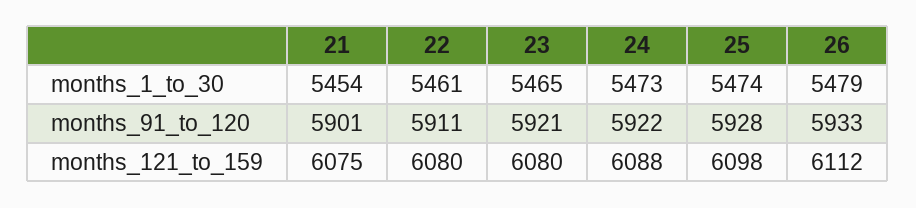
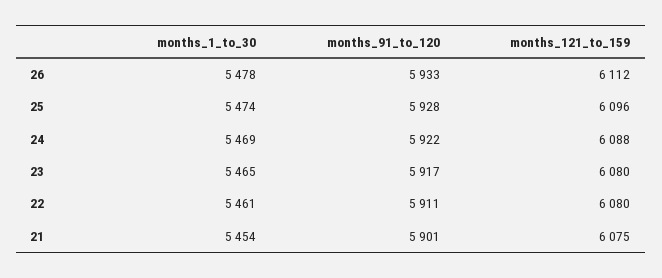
24, months_1_to_30: 5473 -> 5469
26, months_1_to_30: 5479 -> 5478
23, months_91_to_120: 5921 -> 5917
25, months_121_to_159: 6098 -> 6096

